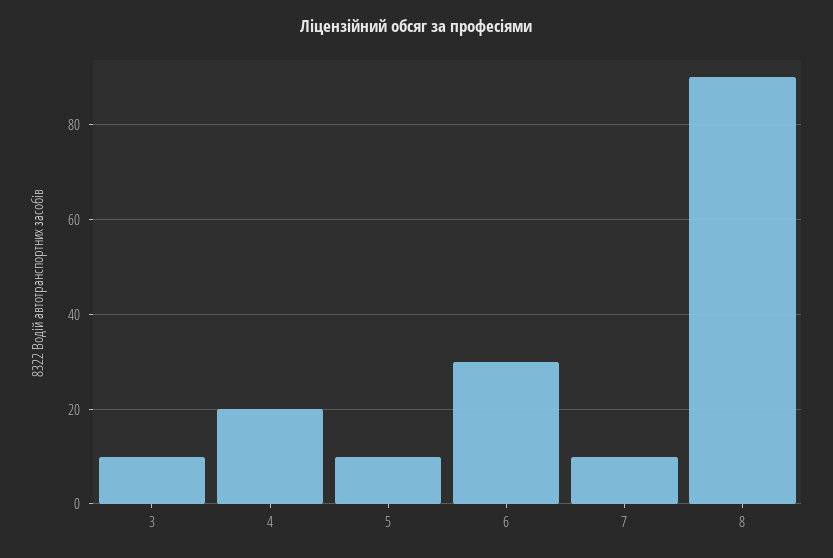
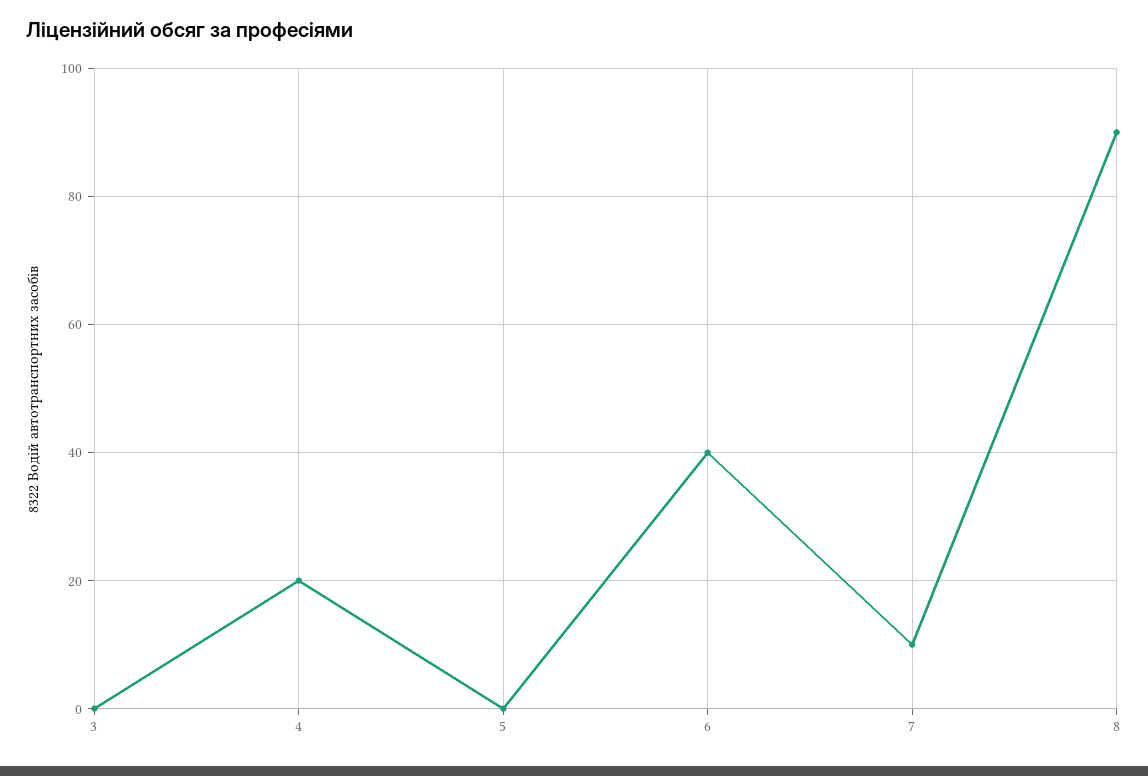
3: 10 -> 0
5: 10 -> 0
6: 30 -> 40

